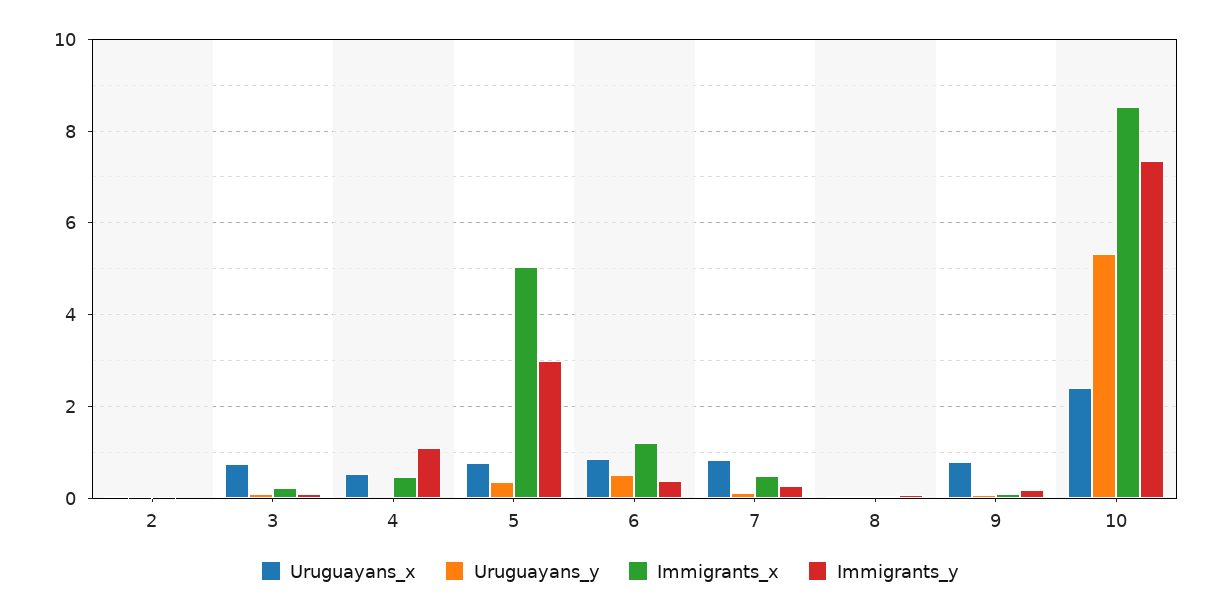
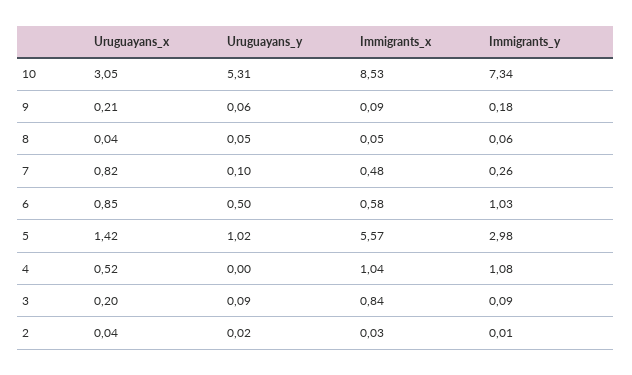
Uruguayans_x, 3: 0.8 -> 0.2
Immigrants_x, 3: 0.2 -> 0.84
Immigrants_x, 4: 0.4 -> 1.04
Uruguayans_x, 5: 0.8 -> 1.42
Uruguayans_y, 5: 0.4 -> 1.02
Immigrants_x, 5: 5 -> 5.57
Immigrants_x, 6: 1.2 -> 0.58
Immigrants_y, 6: 0.4 -> 1.03
Uruguayans_x, 9: 0.8 -> 0.21
Uruguayans_x, 10: 2.4 -> 3.05

